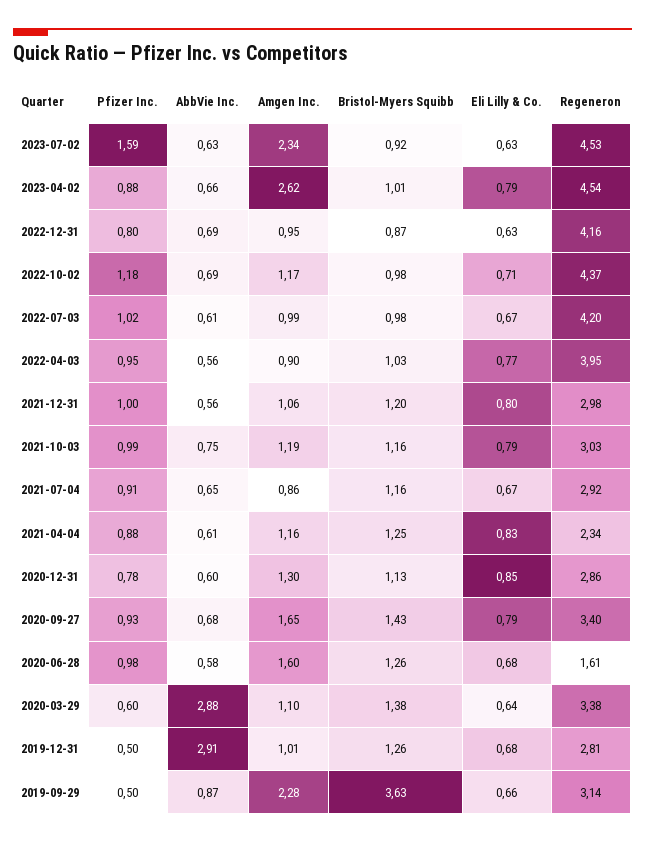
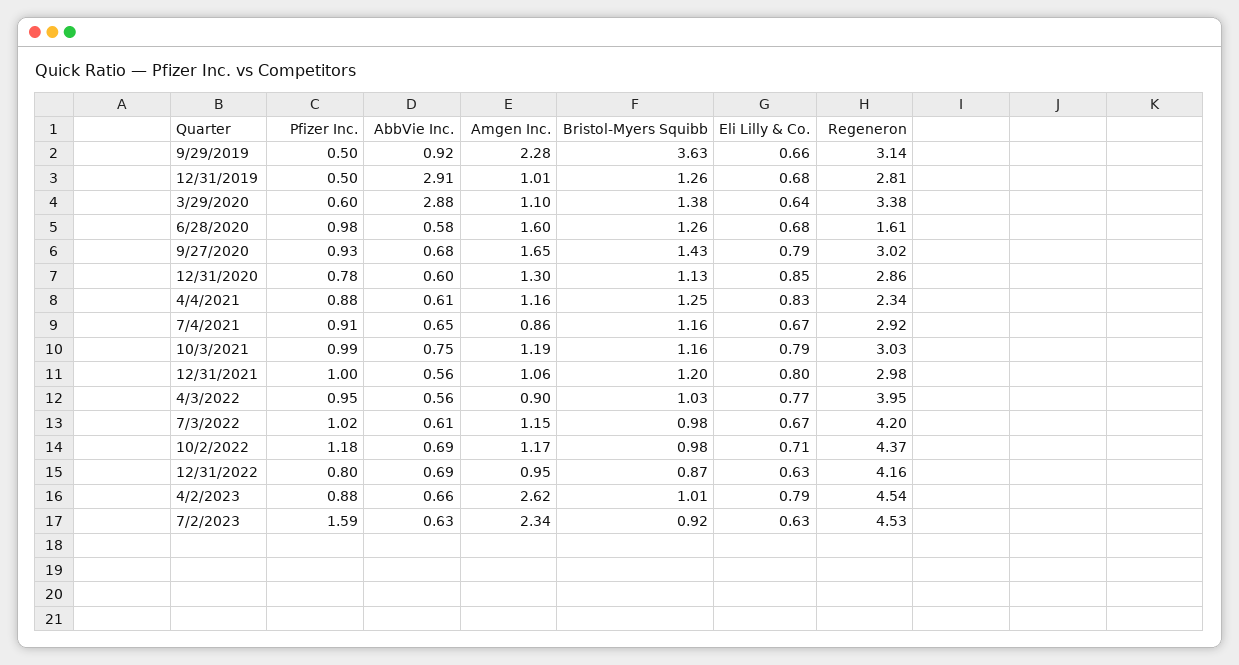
Amgen Inc., 2022-07-03: 0.99 -> 1.15
Regeneron, 2020-09-27: 3.4 -> 3.02
AbbVie Inc., 2019-09-29: 0.87 -> 0.92

